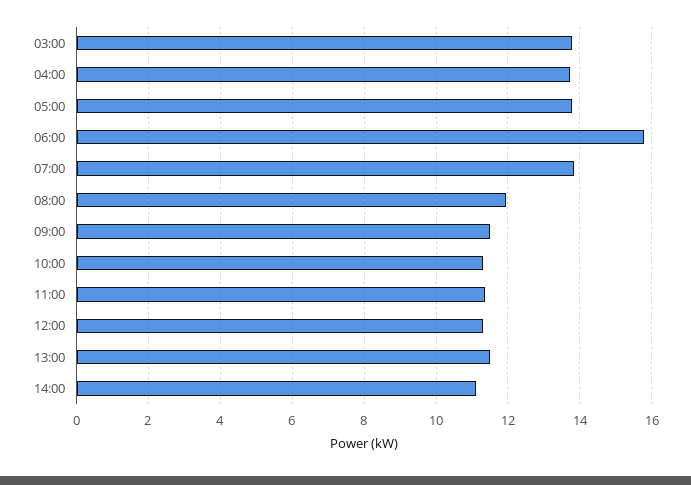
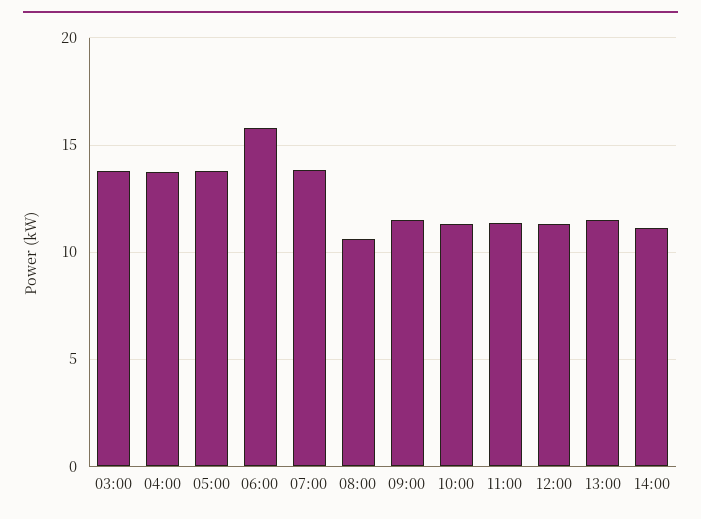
08:00: 12 -> 10.5

